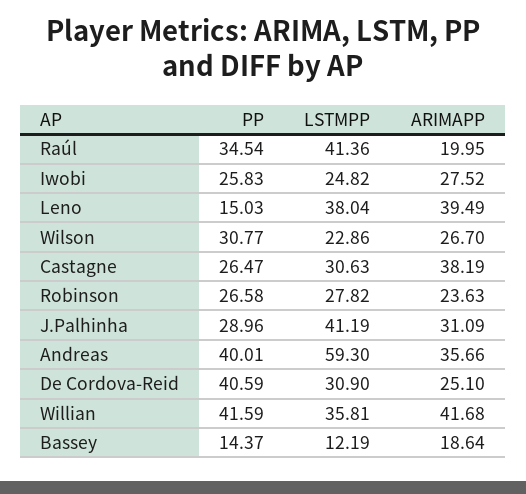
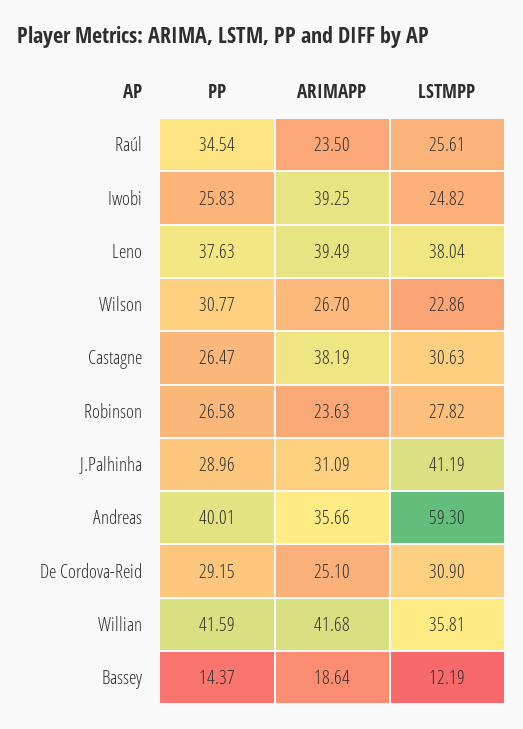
LSTMPP, Raúl: 41.36 -> 25.61
ARIMAPP, Raúl: 19.95 -> 23.5
ARIMAPP, Iwobi: 27.52 -> 39.25
PP, Leno: 15.03 -> 37.63
PP, De Cordova-Reid: 40.59 -> 29.15

